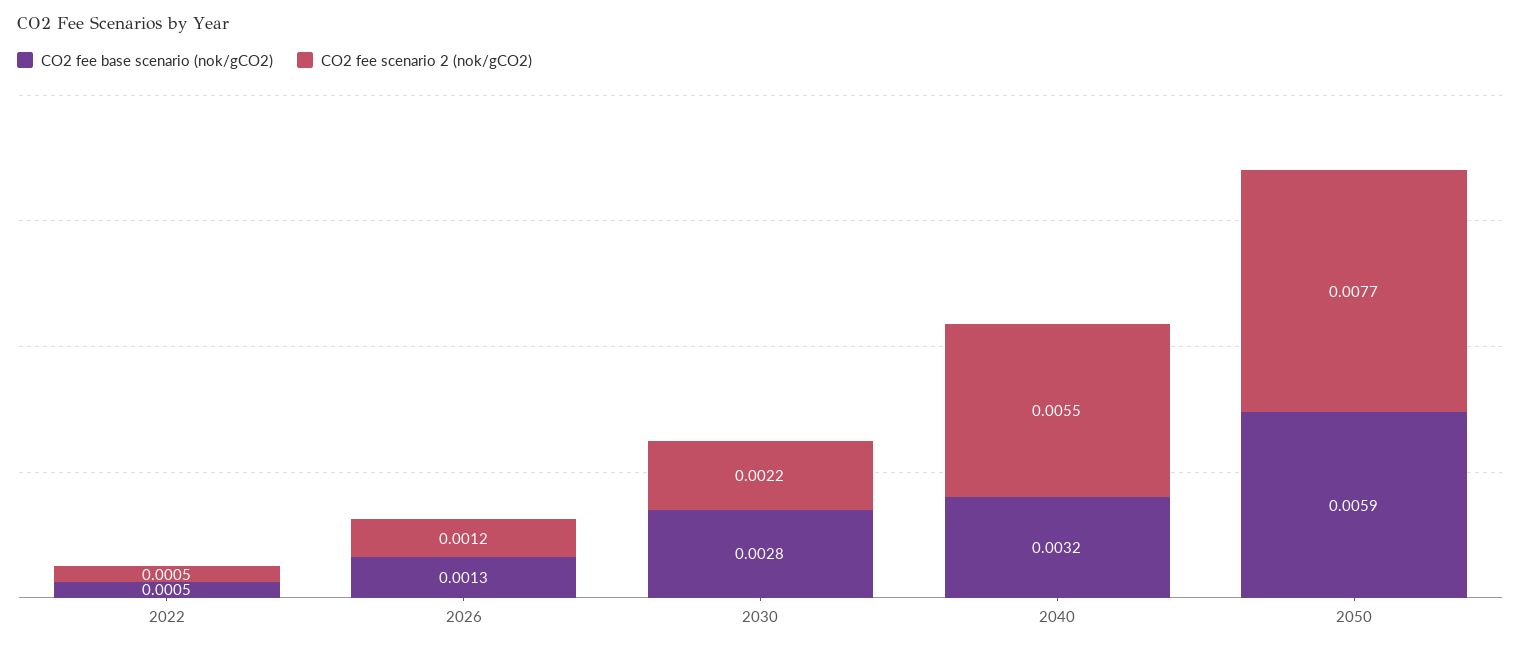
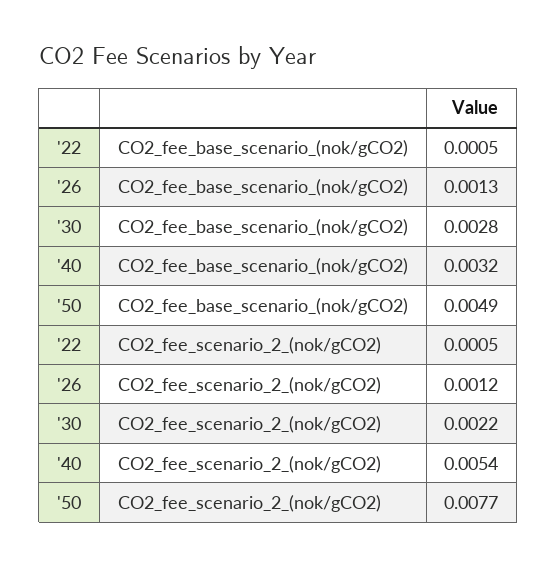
CO2 fee scenario 2 (nok/gCO2), 2040: 0.0055 -> 0.0054
CO2 fee base scenario (nok/gCO2), 2050: 0.0059 -> 0.0049

